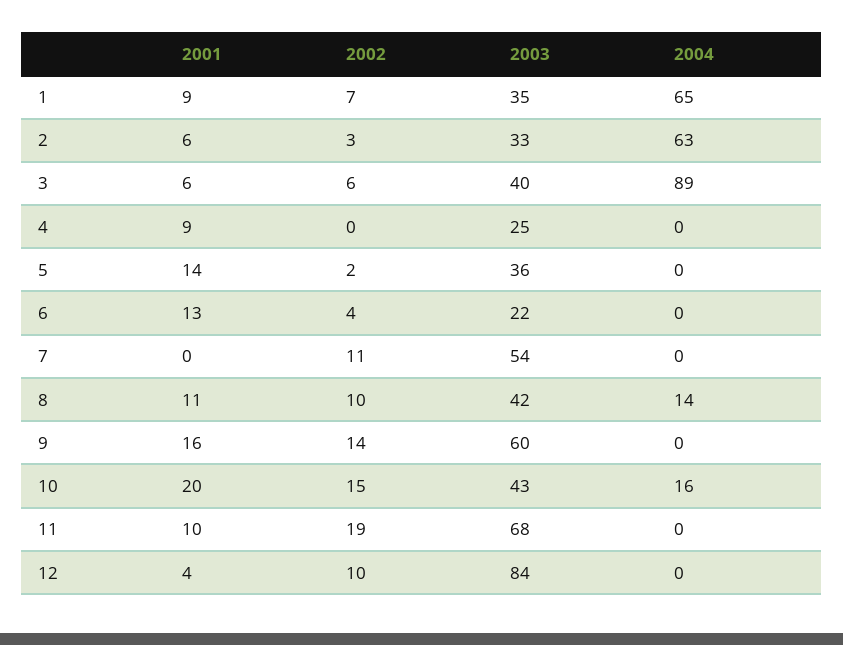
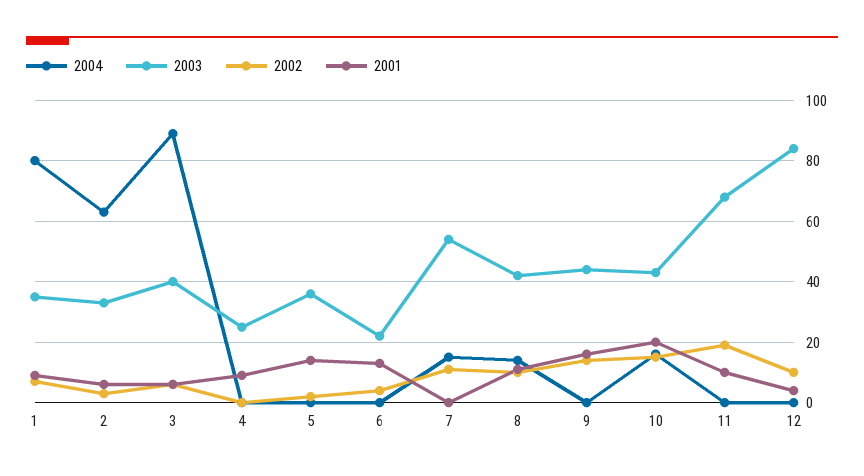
2004, 1: 65 -> 80
2004, 7: 0 -> 15
2003, 9: 60 -> 45

